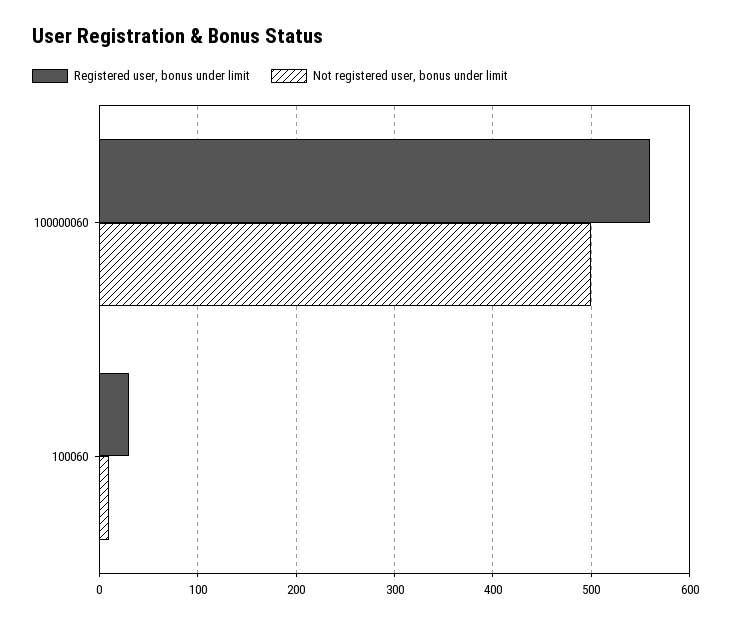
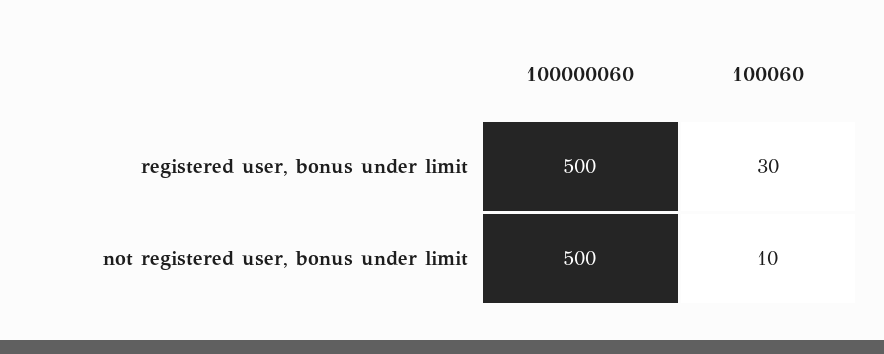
Registered user, bonus under limit, 100000060: 560 -> 500

